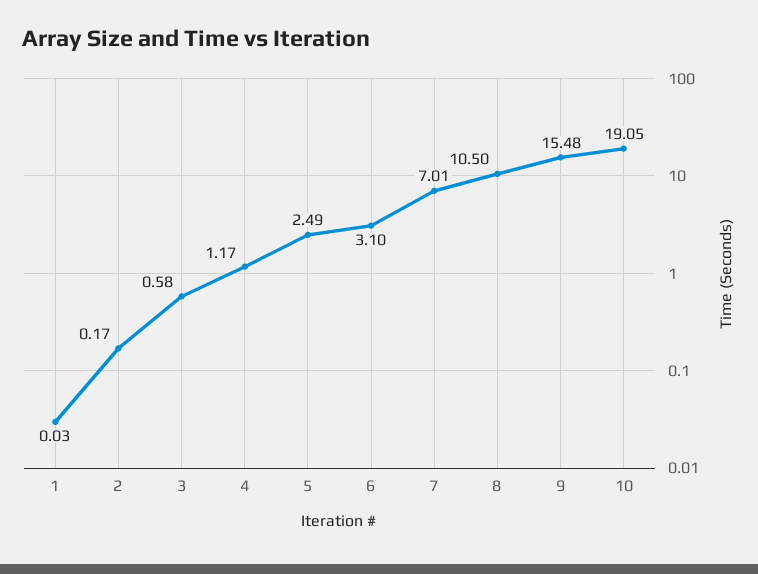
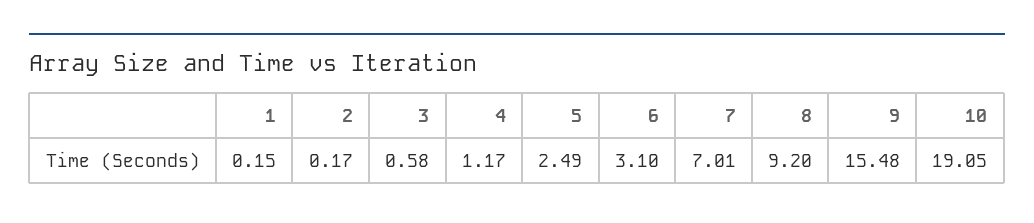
1: 0.03 -> 0.15
8: 10.5 -> 9.2

